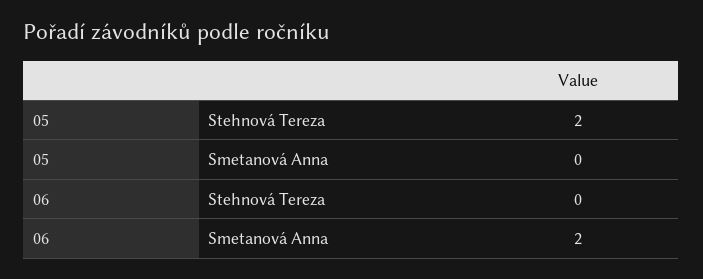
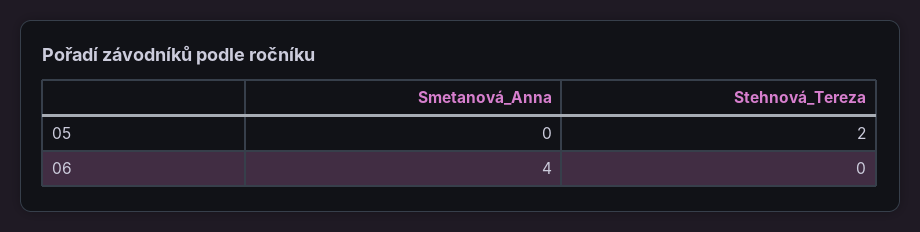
06, Smetanová Anna: 2 -> 4

